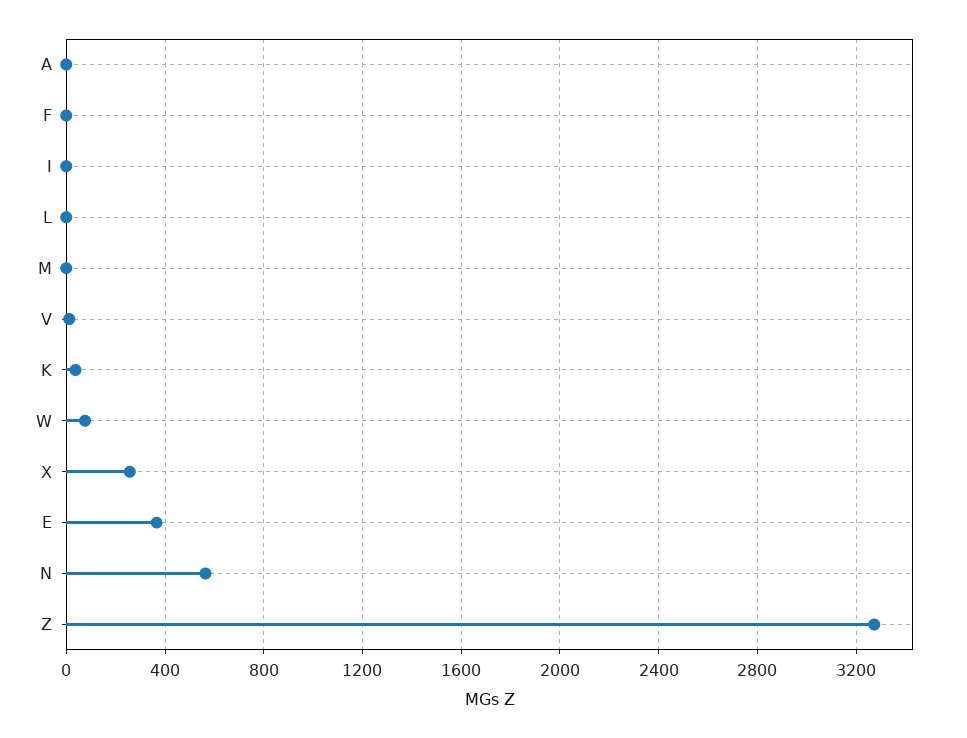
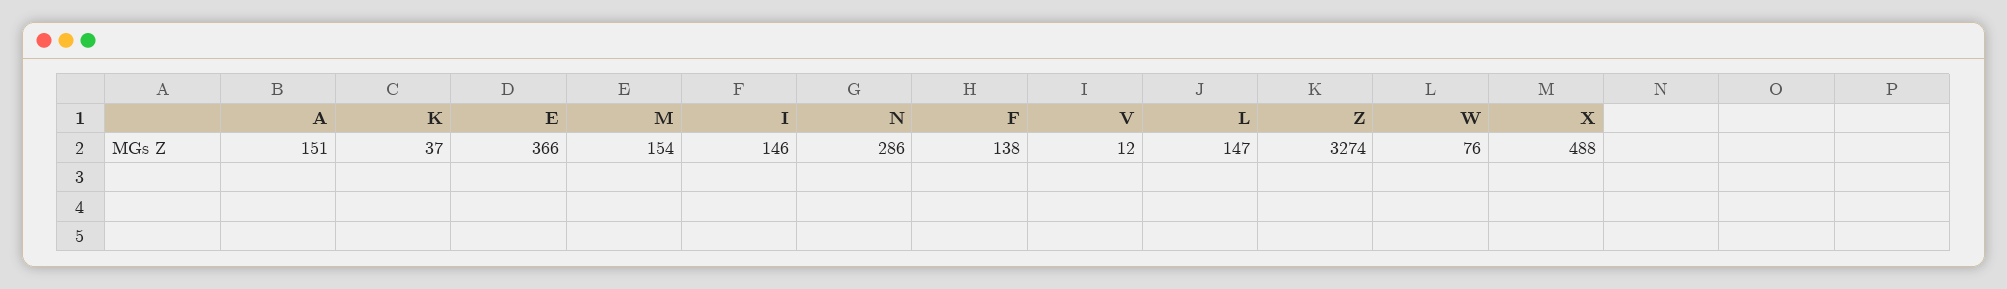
A: 0 -> 151
F: 0 -> 138
I: 0 -> 146
L: 0 -> 147
M: 0 -> 154
X: 250 -> 488
N: 550 -> 286

